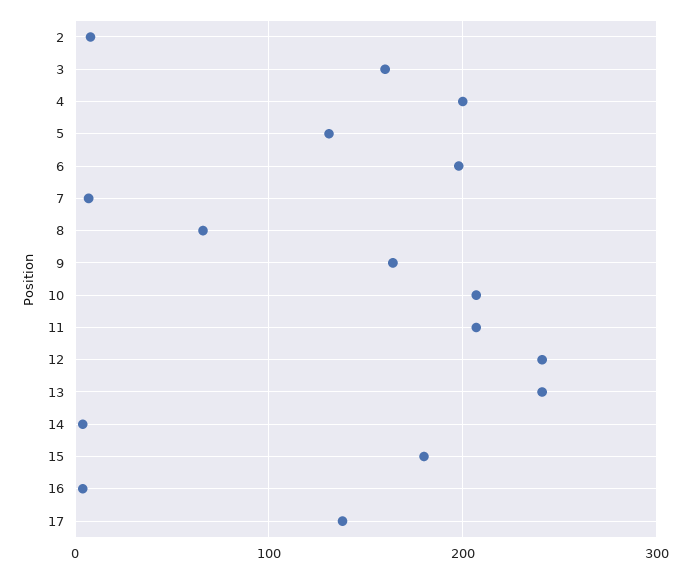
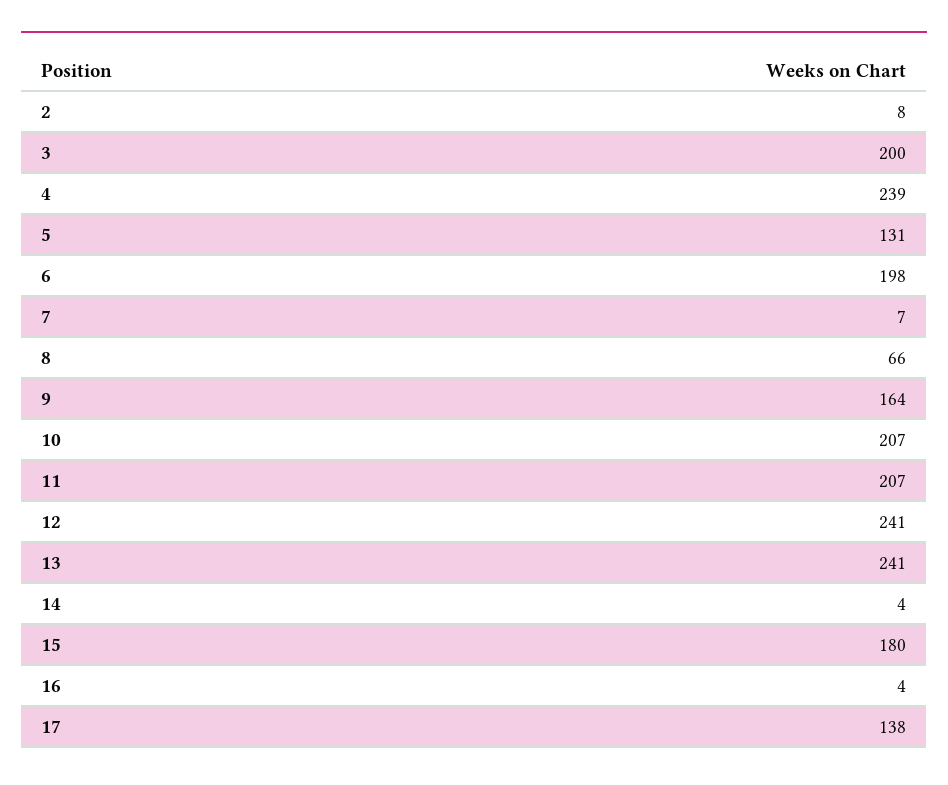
3: 160 -> 200
4: 200 -> 239

